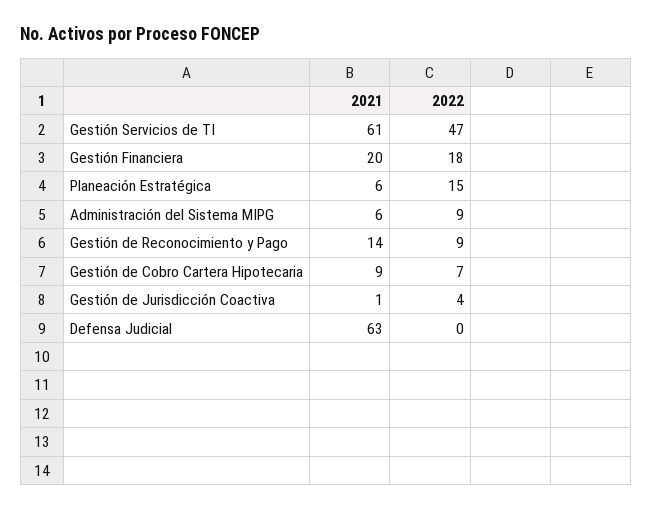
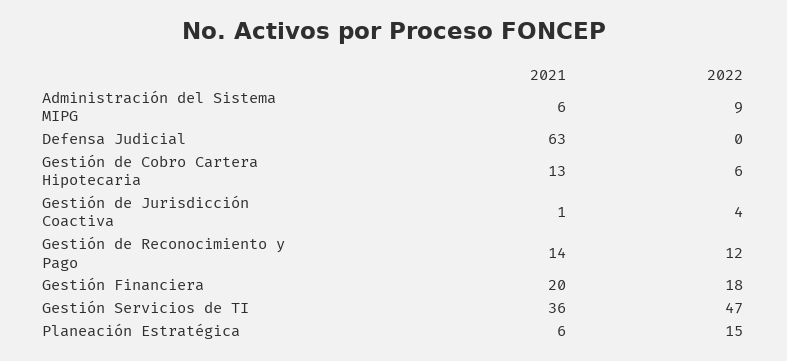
2021, Gestión Servicios de TI: 61 -> 36
2022, Gestión de Reconocimiento y Pago: 9 -> 12
2021, Gestión de Cobro Cartera Hipotecaria: 9 -> 13
2022, Gestión de Cobro Cartera Hipotecaria: 7 -> 6

